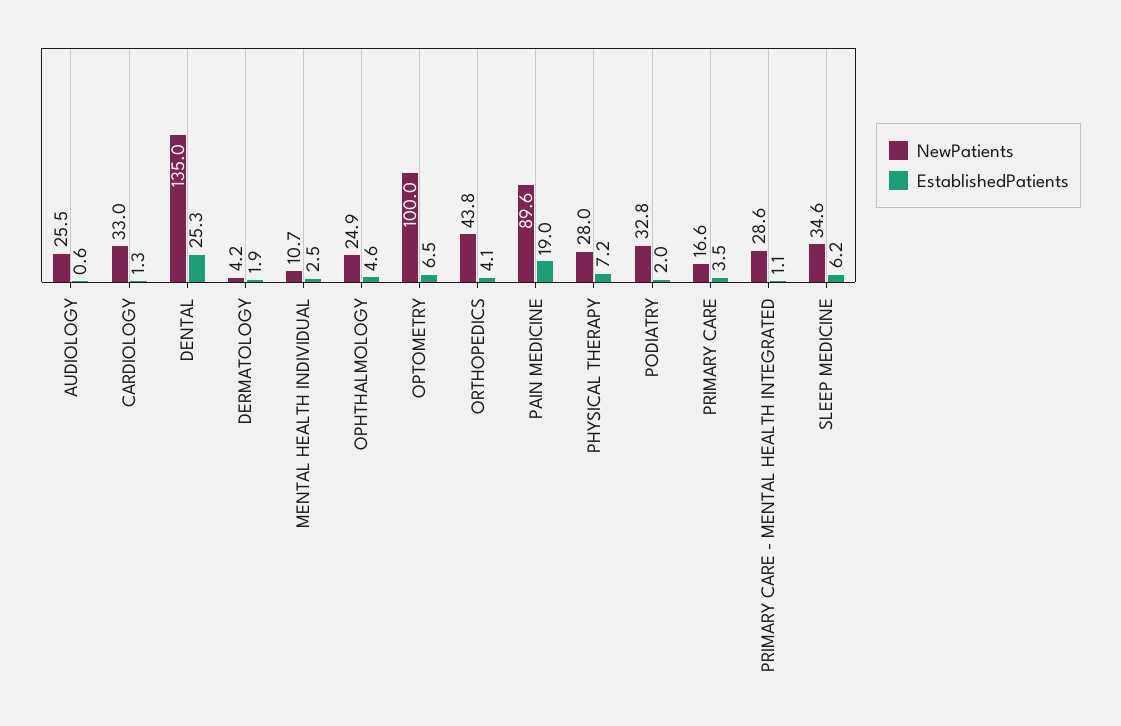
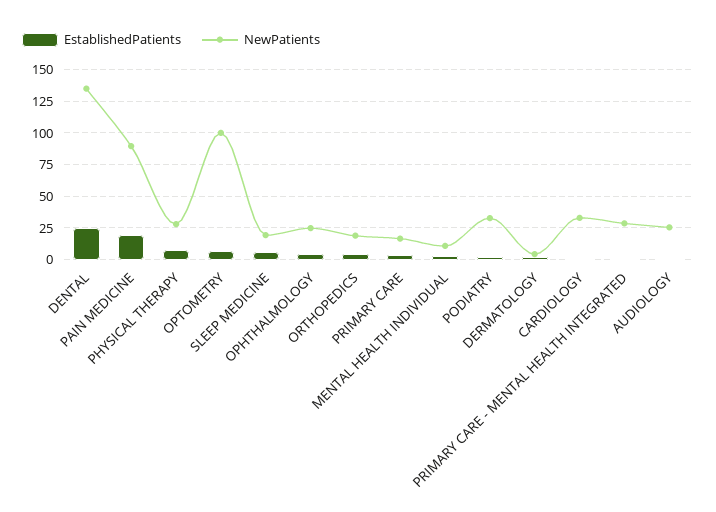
NewPatients, ORTHOPEDICS: 43.8 -> 20
NewPatients, SLEEP MEDICINE: 34.6 -> 20

